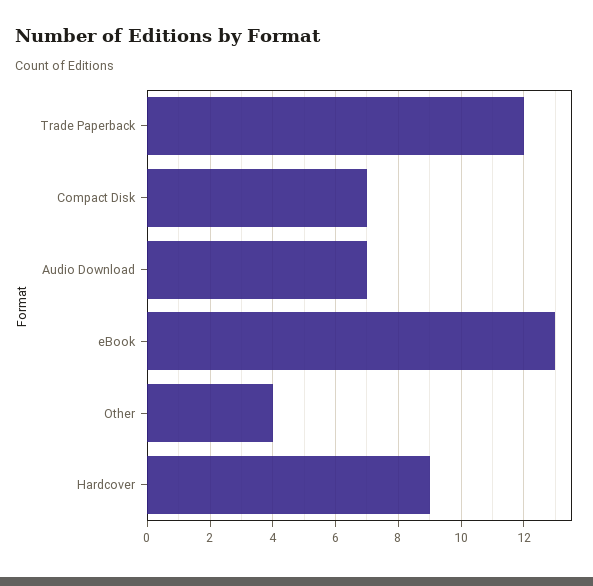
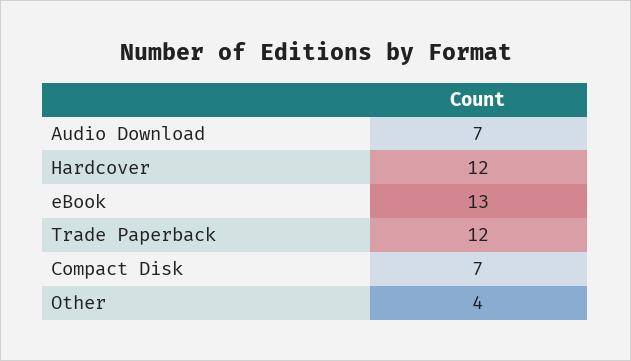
Hardcover: 9 -> 12

